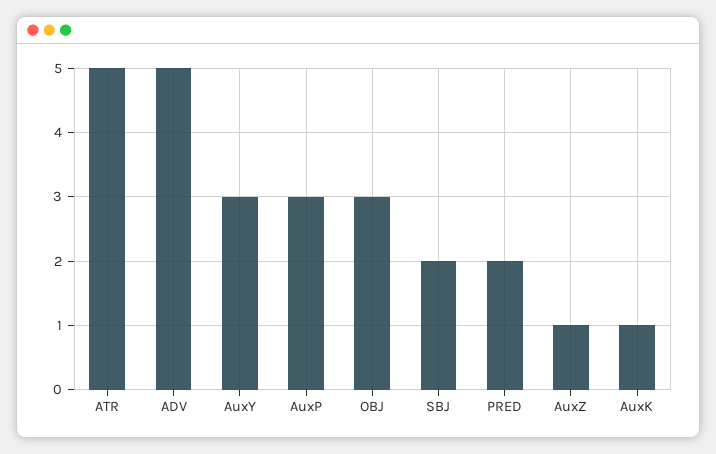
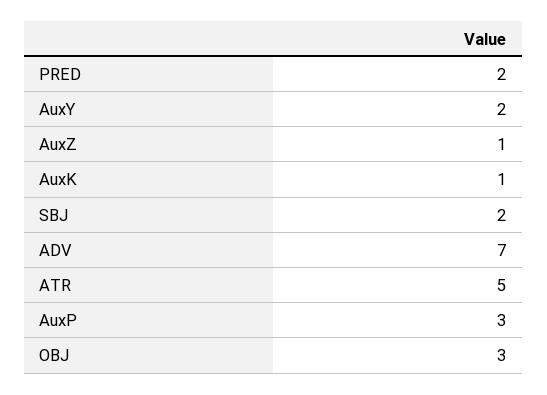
ADV: 5 -> 7
AuxY: 3 -> 2

